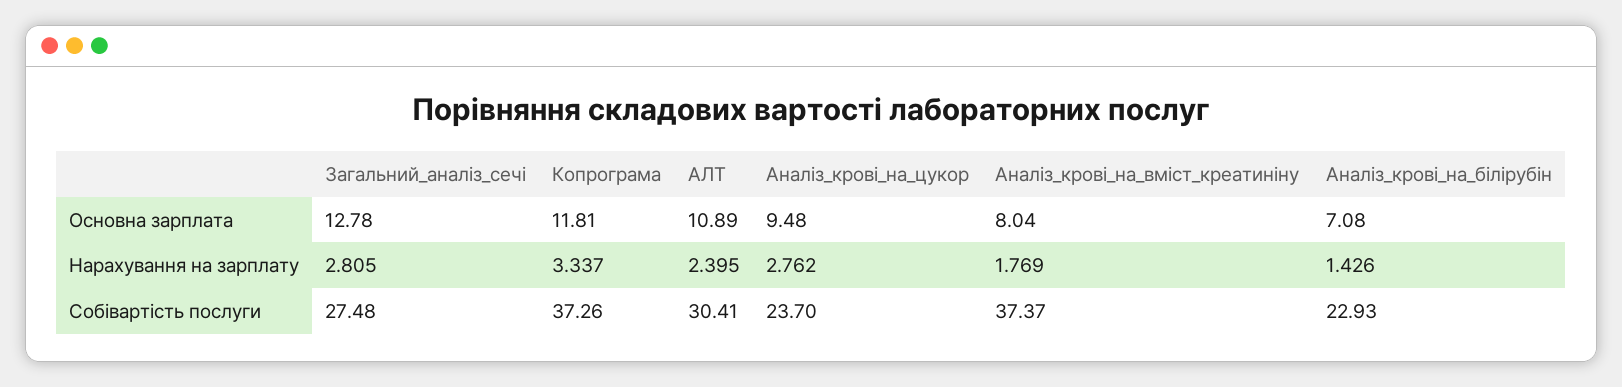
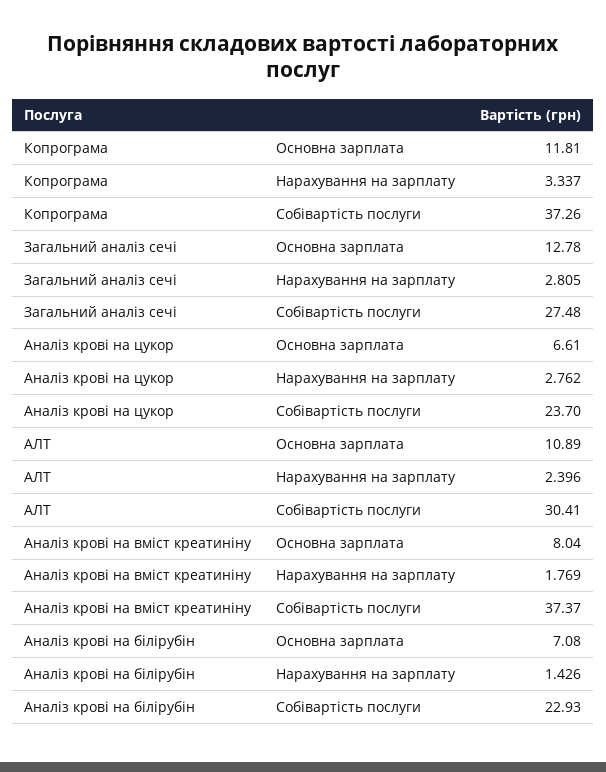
Аналіз_крові_на_цукор, Основна зарплата: 9.48 -> 6.61
АЛТ, Нарахування на зарплату: 2.395 -> 2.396

